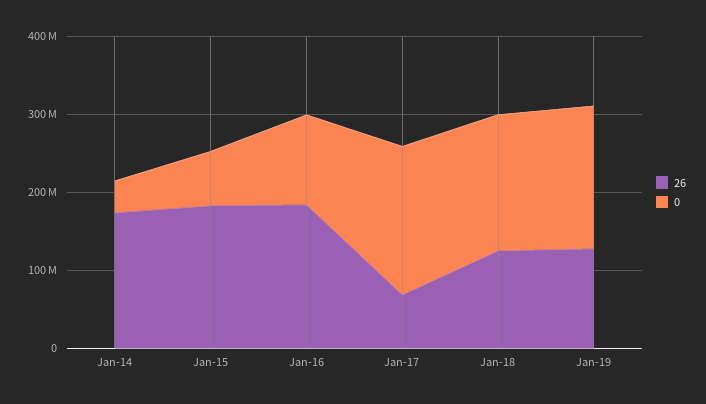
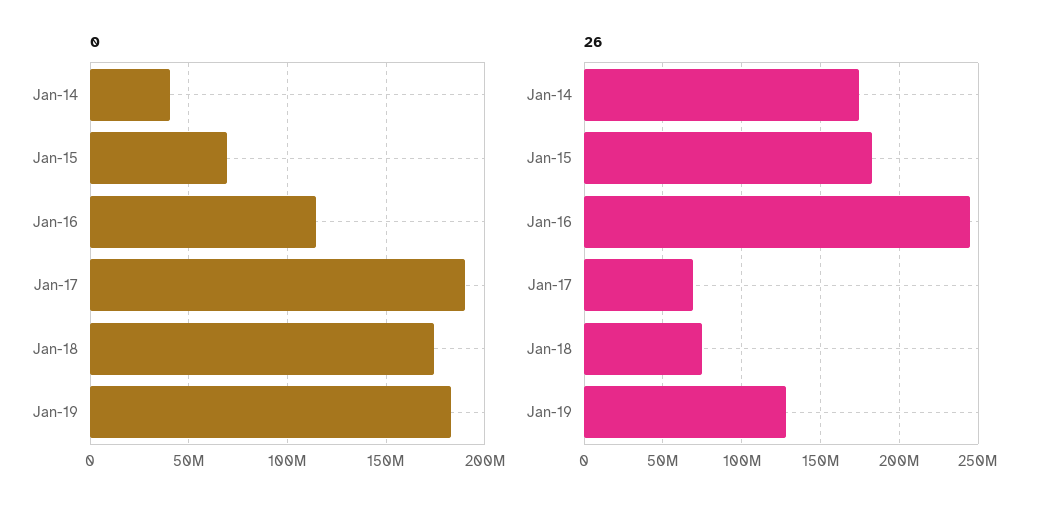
26, Jan-16: 180000000 -> 245000000
26, Jan-18: 120000000 -> 75000000

